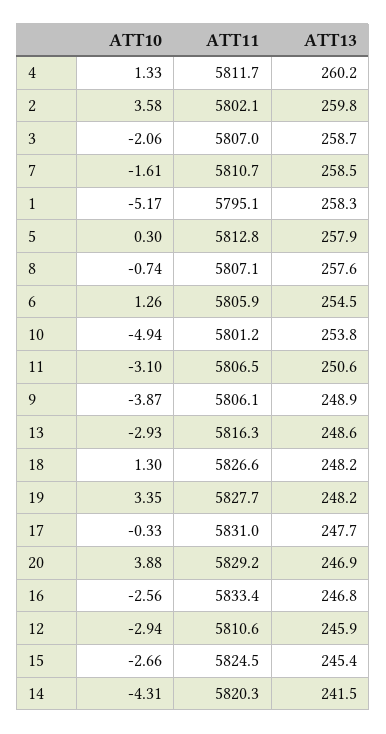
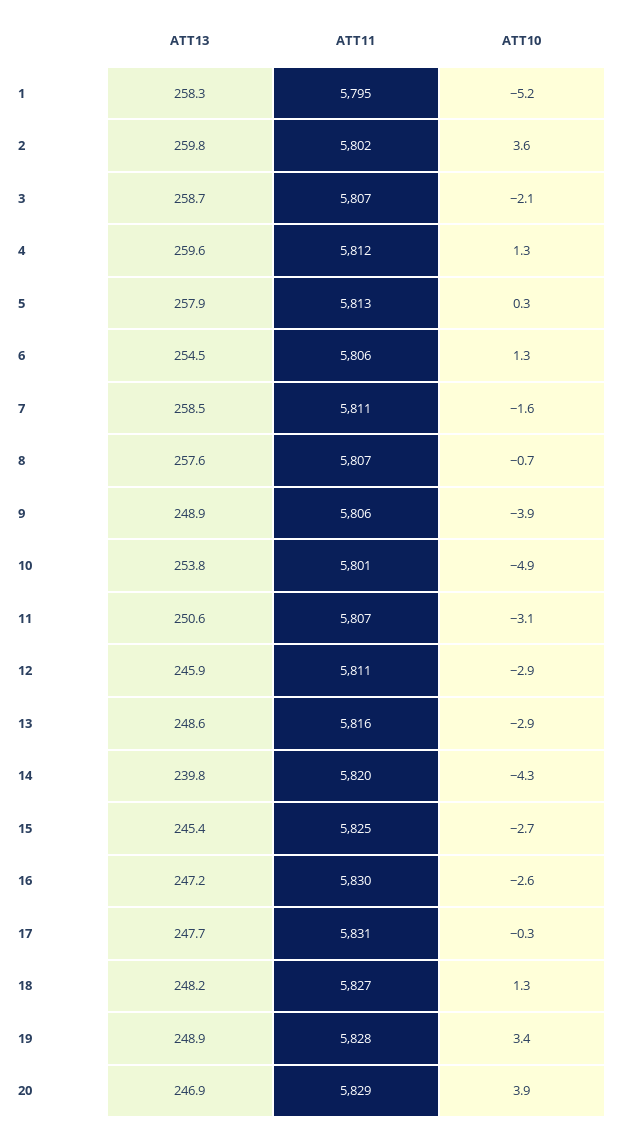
ATT13, 4: 260.2 -> 259.6
ATT13, 19: 248.2 -> 248.9
ATT11, 16: 5833.4 -> 5830
ATT13, 16: 246.8 -> 247.2
ATT13, 14: 241.5 -> 239.8

